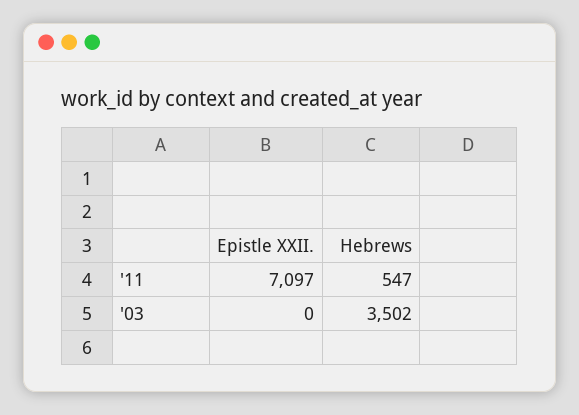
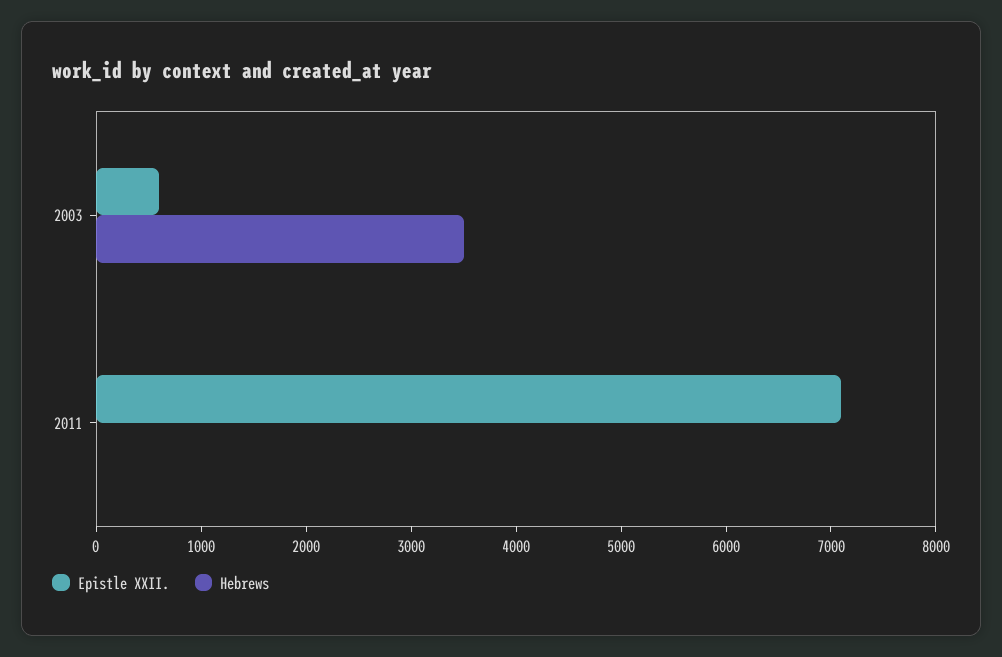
Hebrews, '11: 547 -> 0
Epistle XXII., '03: 0 -> 600

